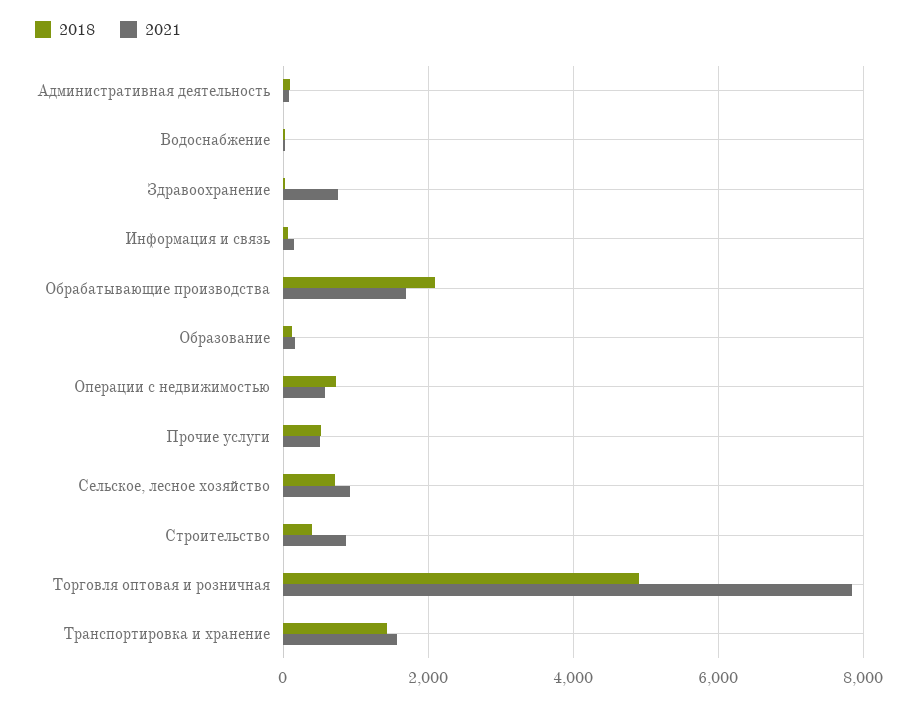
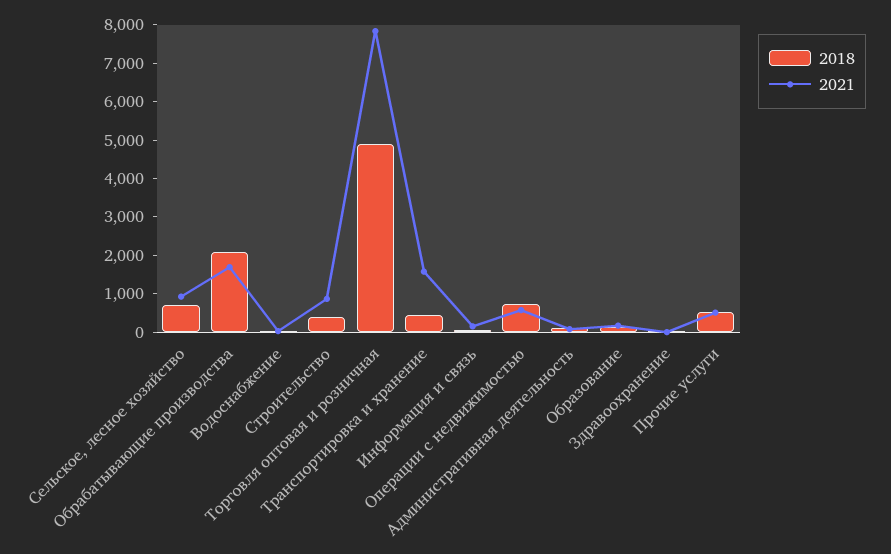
2021, Здравоохранение: 800 -> 0
2018, Транспортировка и хранение: 1400 -> 500

